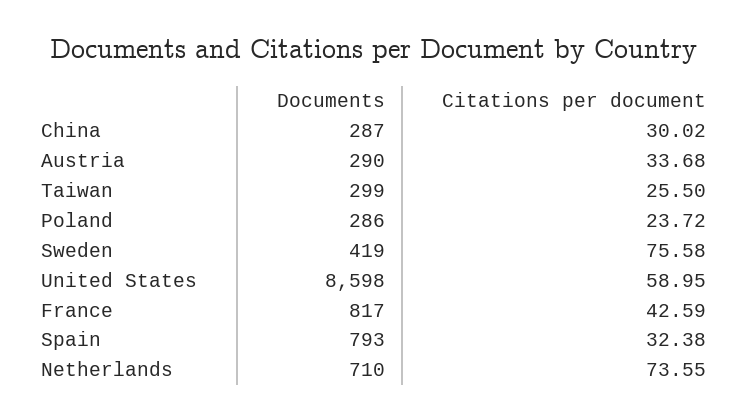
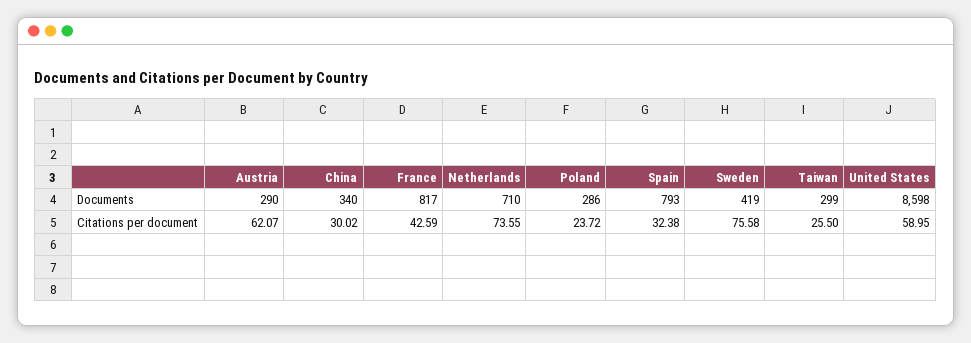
Documents, China: 287 -> 340
Citations per document, Austria: 33.68 -> 62.07

